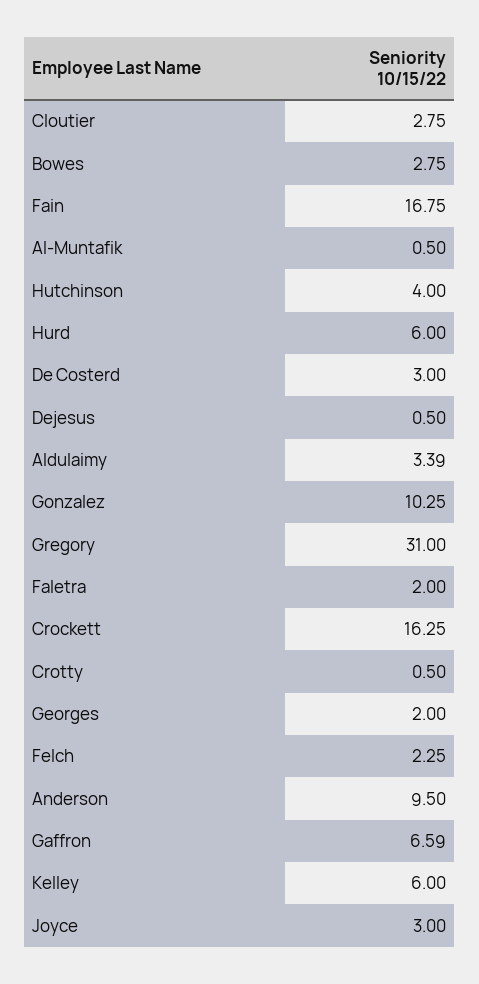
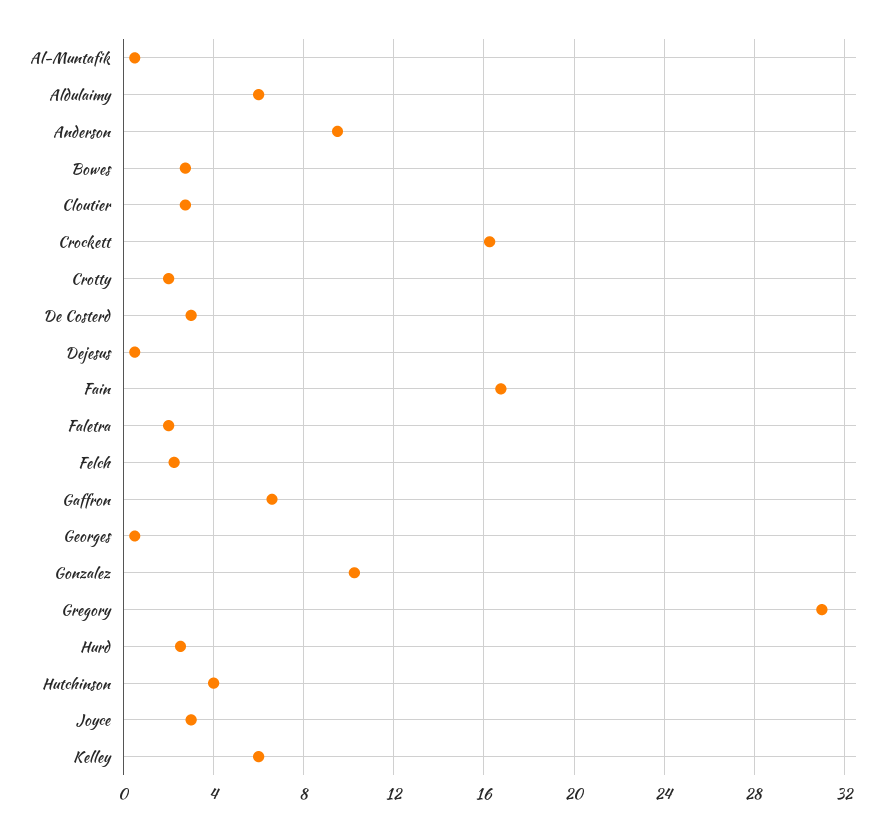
Hurd: 6 -> 2.5
Aldulaimy: 3.39 -> 6
Crotty: 0.5 -> 2
Georges: 2 -> 0.5

